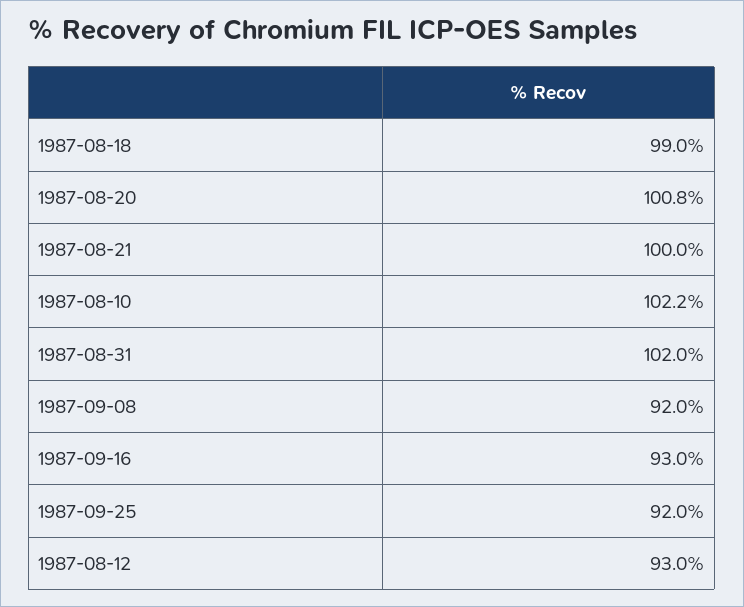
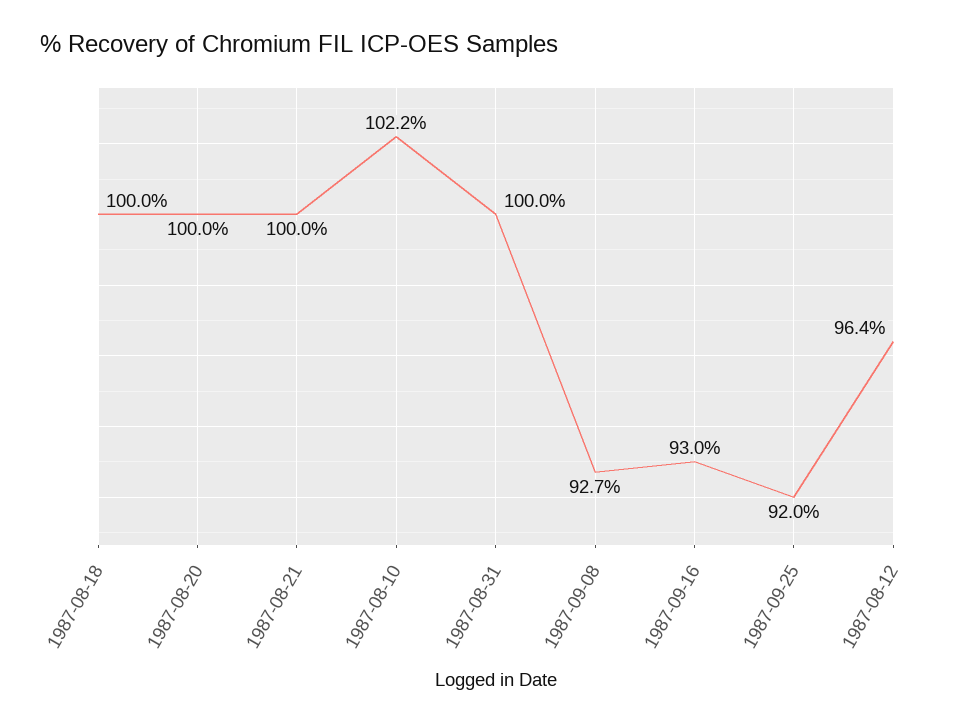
1987-08-18: 99 -> 100
1987-08-20: 100.8 -> 100
1987-08-31: 102 -> 100
1987-09-08: 92 -> 92.7
1987-08-12: 93 -> 96.4

